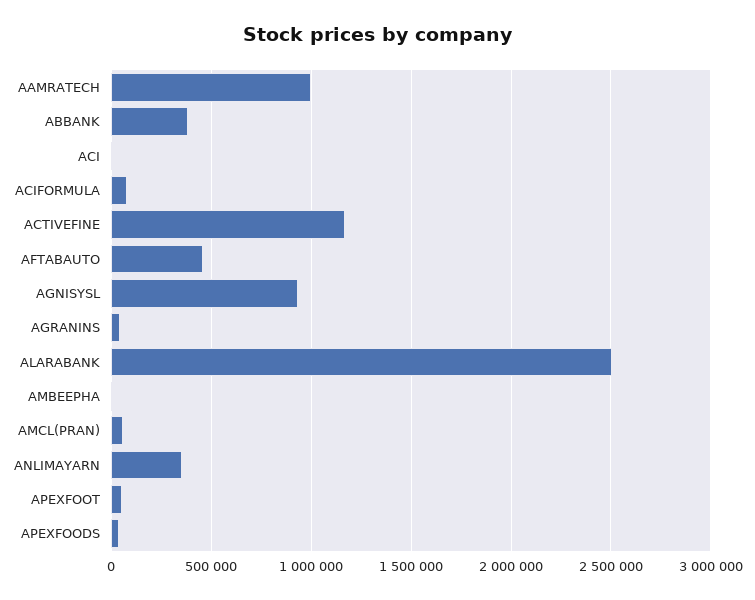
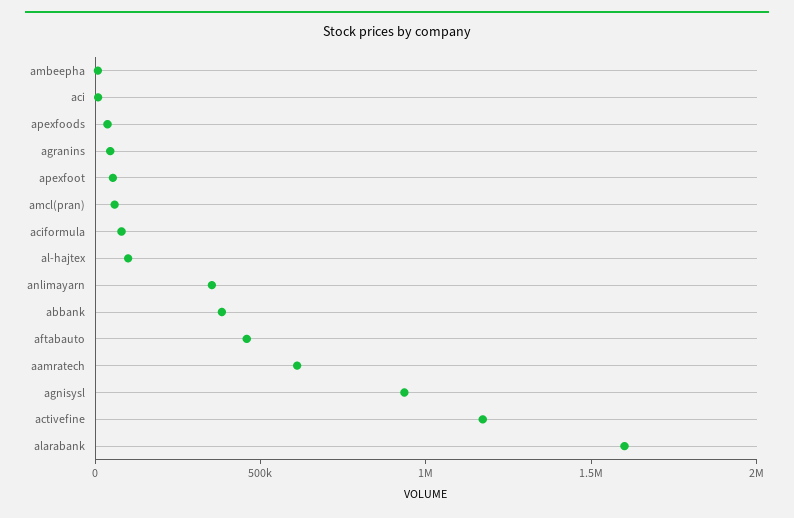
AAMRATECH: 1000000 -> 600000
ALARABANK: 2500000 -> 1600000
al-hajtex: none -> 100000

